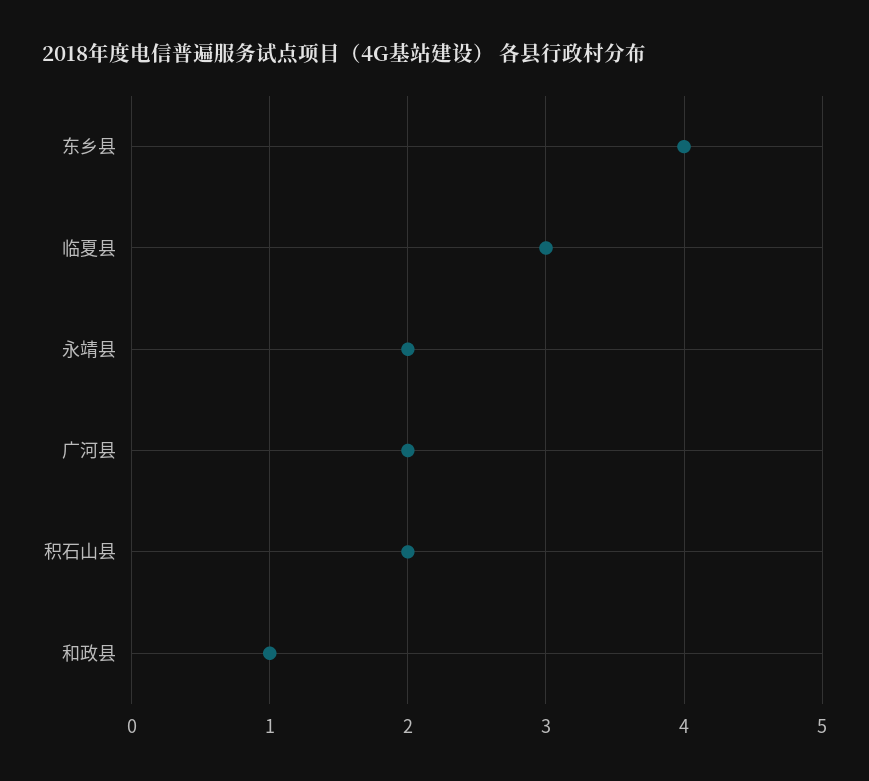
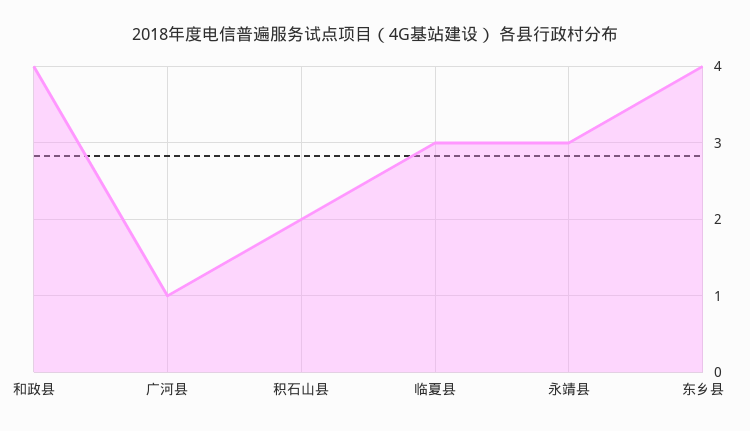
永靖县: 2 -> 3
广河县: 2 -> 1
和政县: 1 -> 4

